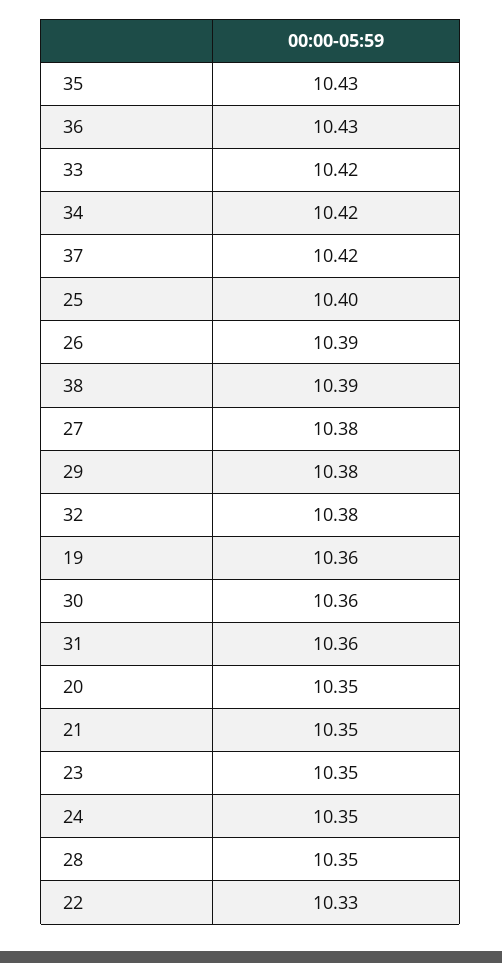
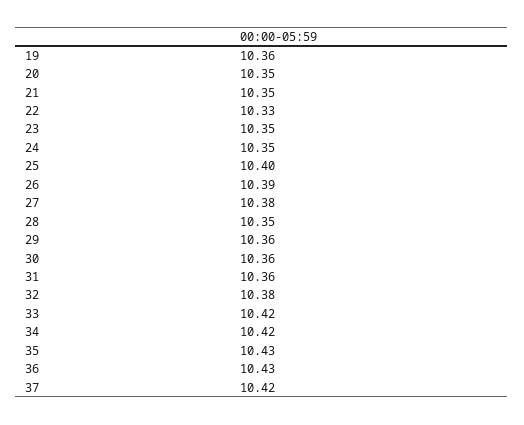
38: 10.39 -> none
29: 10.38 -> 10.36

